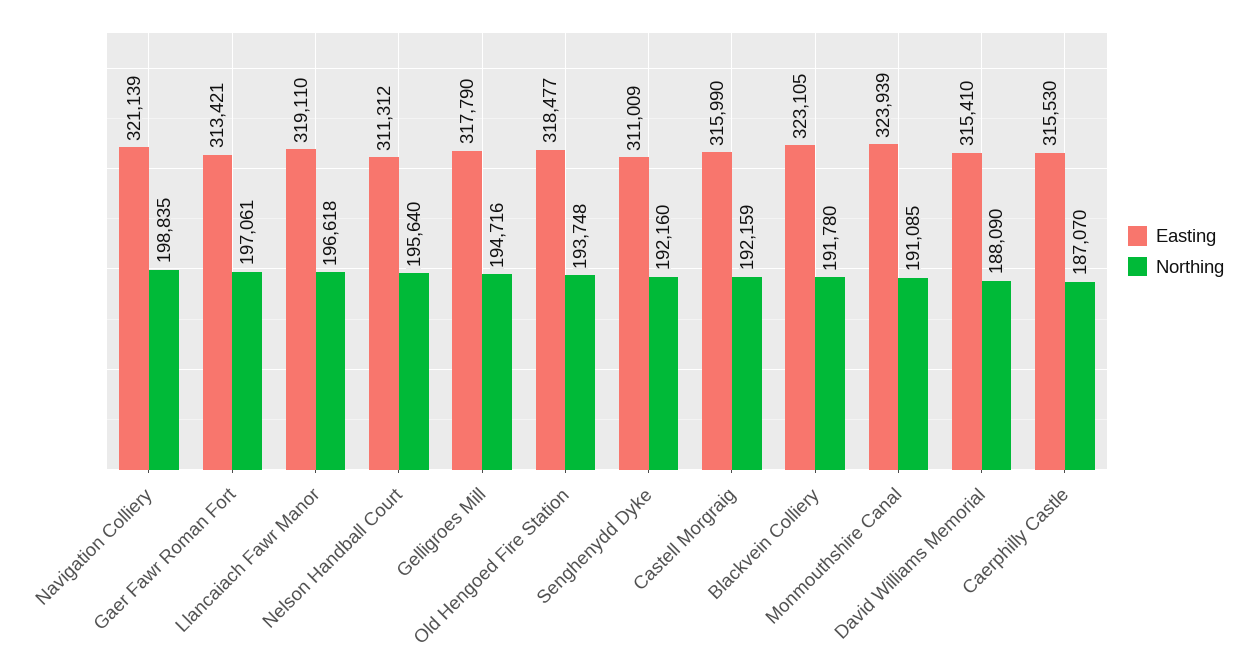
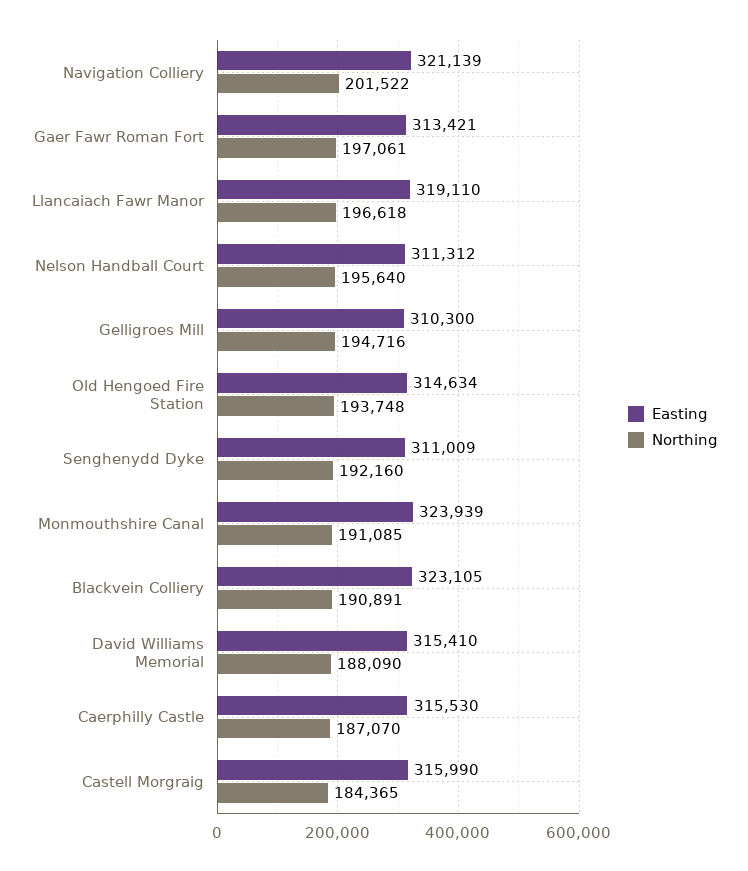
Northing, Navigation Colliery: 198835 -> 201522
Easting, Gelligroes Mill: 317790 -> 310300
Easting, Old Hengoed Fire Station: 318477 -> 314634
Northing, Castell Morgraig: 192159 -> 184365
Northing, Blackvein Colliery: 191780 -> 190891

